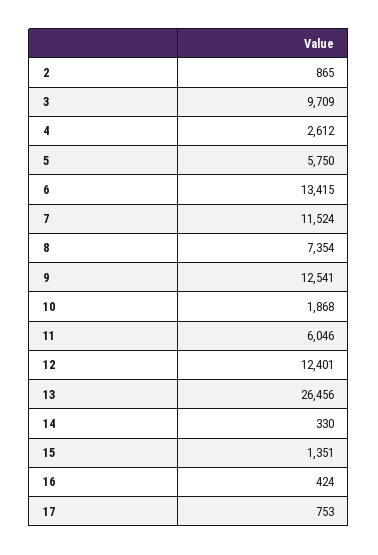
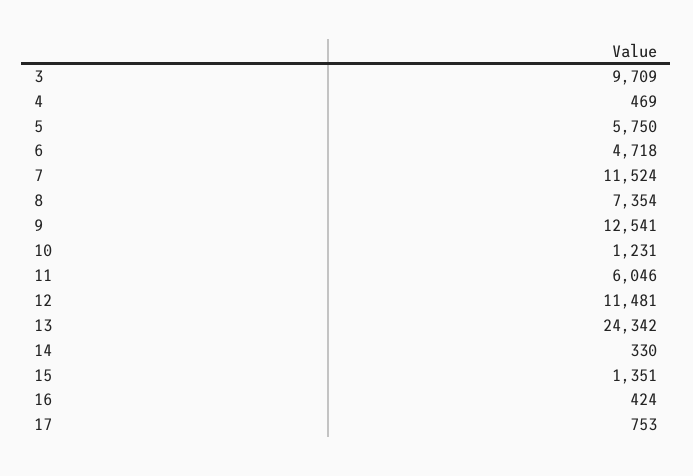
2: 865 -> none
4: 2612 -> 469
6: 13415 -> 4718
10: 1868 -> 1231
12: 12401 -> 11481
13: 26456 -> 24342

